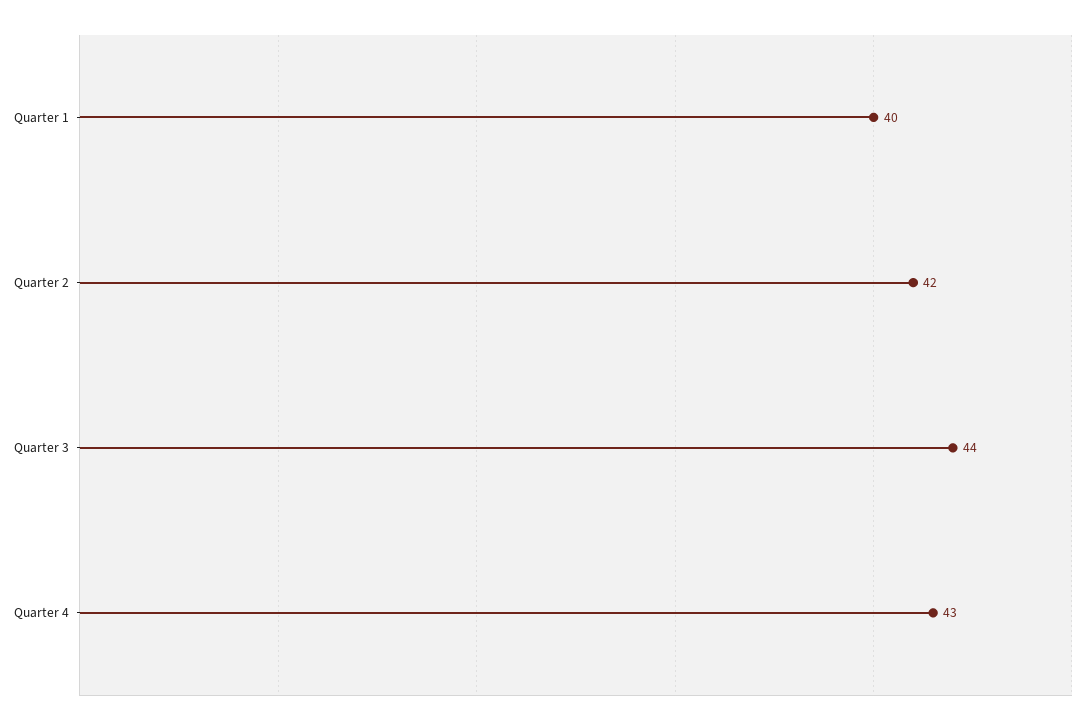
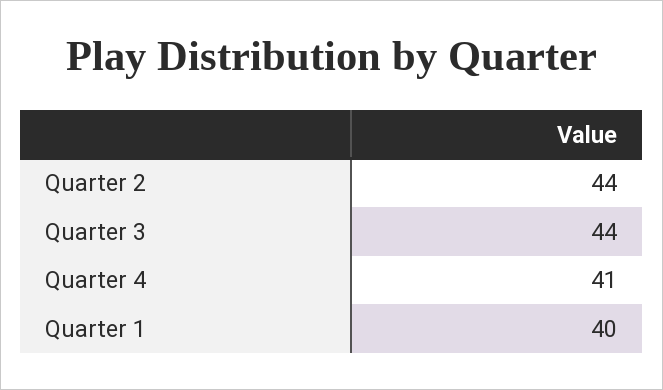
Quarter 2: 42 -> 44
Quarter 4: 43 -> 41

